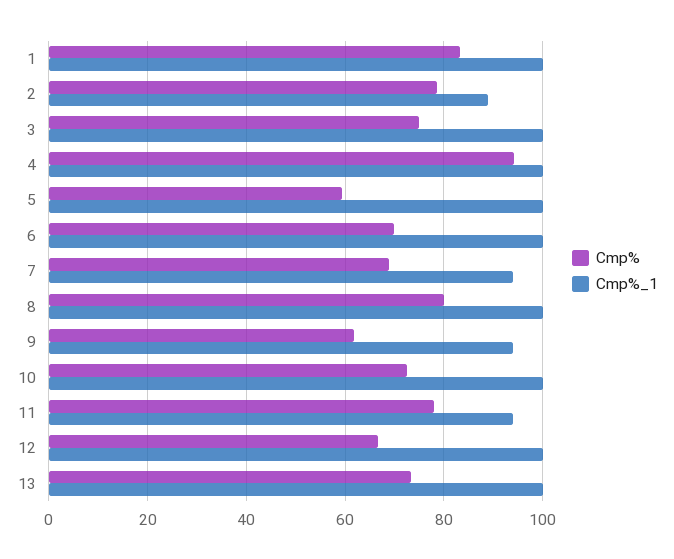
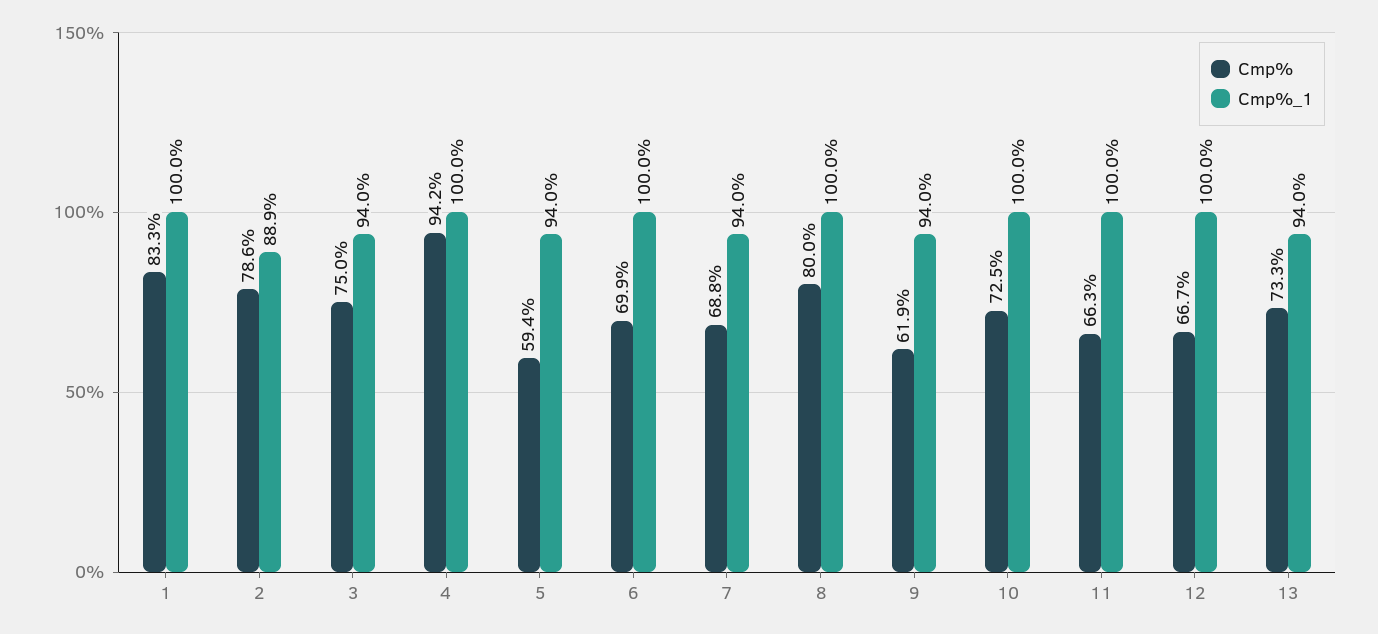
Cmp%_1, 3: 100 -> 94
Cmp%_1, 5: 100 -> 94
Cmp%, 11: 78 -> 66.3
Cmp%_1, 11: 94 -> 100
Cmp%_1, 13: 100 -> 94

